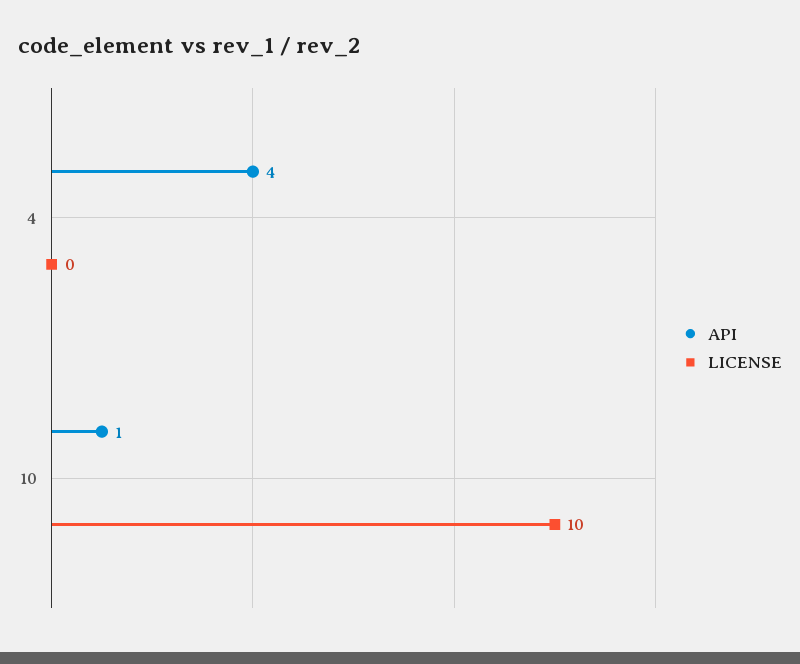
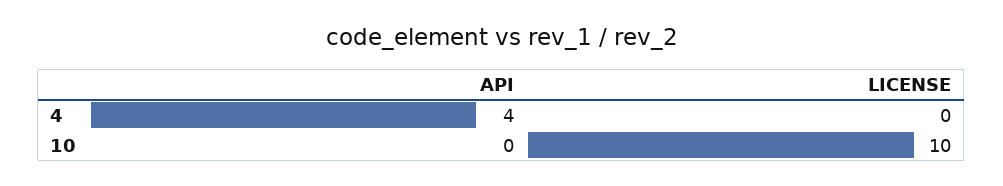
API, 10: 1 -> 0

